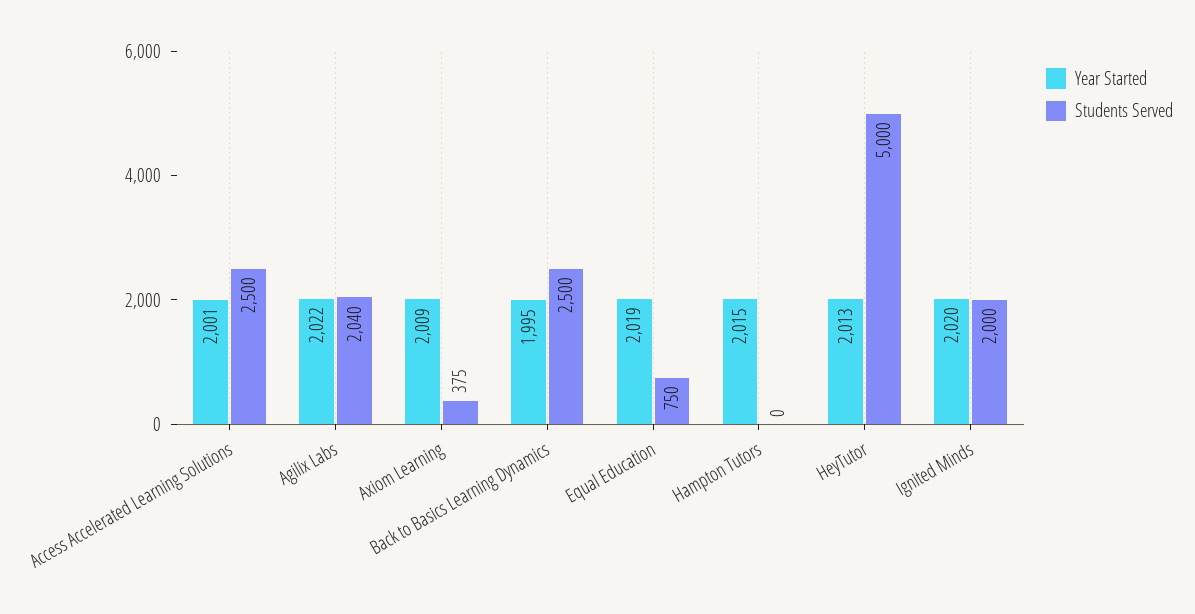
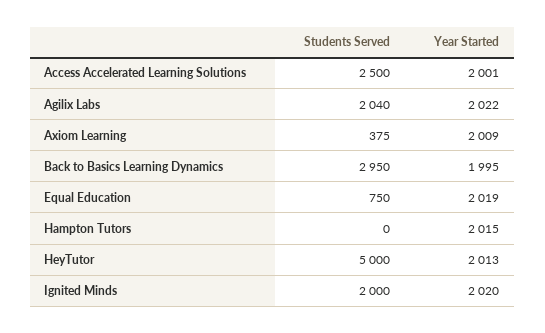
Students Served, Back to Basics Learning Dynamics: 2500 -> 2950

